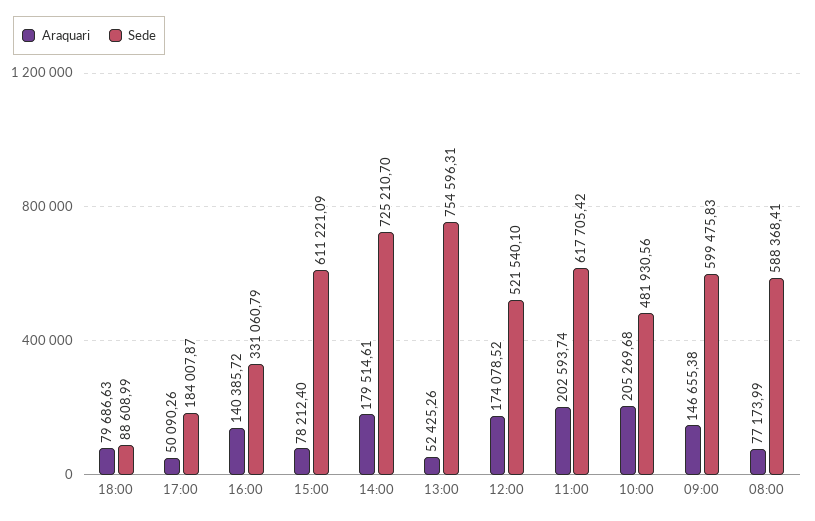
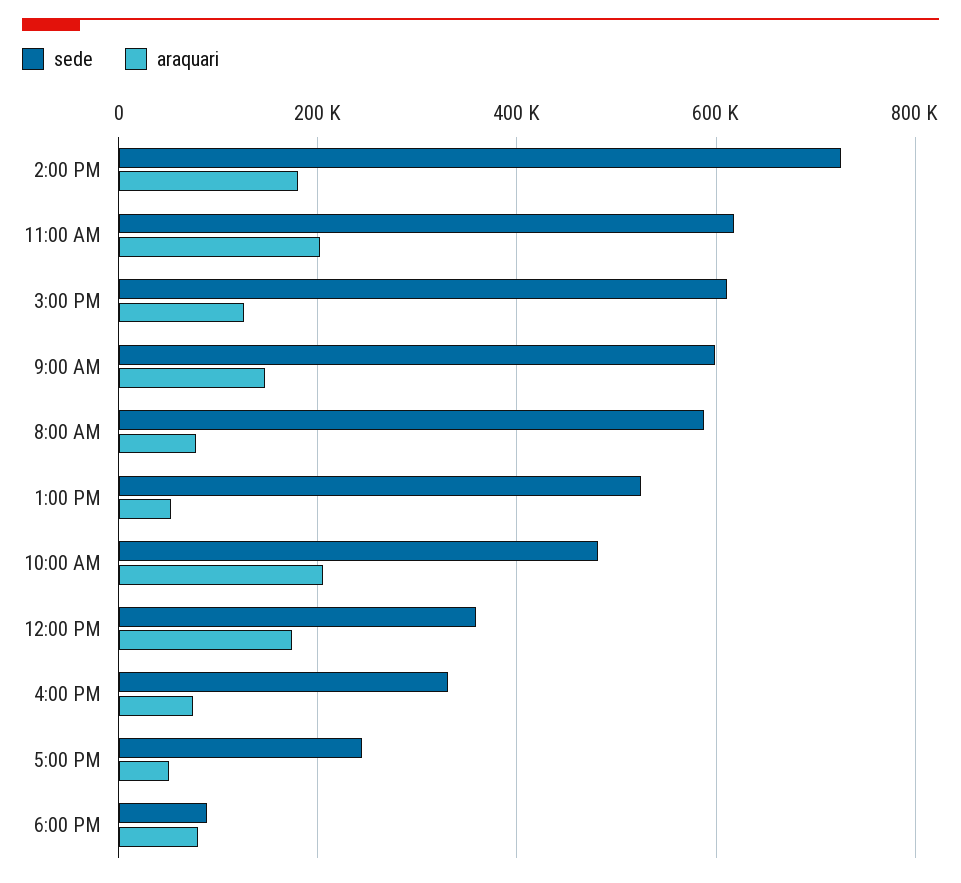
Sede, 17:00: 184007.87 -> 240000
Araquari, 16:00: 140385.72 -> 80000
Araquari, 15:00: 78212.4 -> 120000
Sede, 13:00: 754596.31 -> 520000
Sede, 12:00: 521540.1 -> 360000

